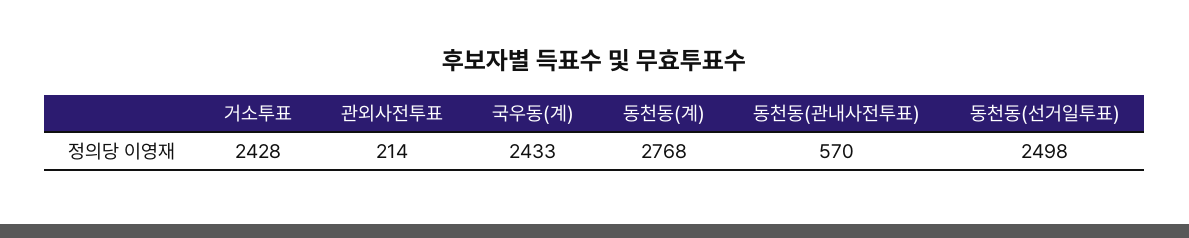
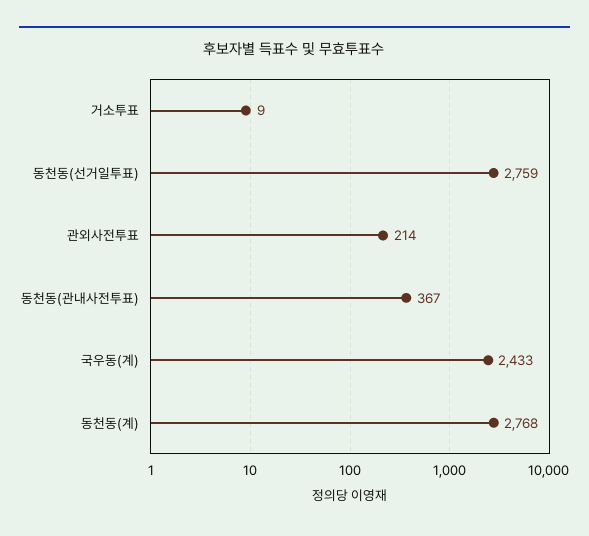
거소투표: 2428 -> 9
동천동(관내사전투표): 570 -> 367
동천동(선거일투표): 2498 -> 2759

